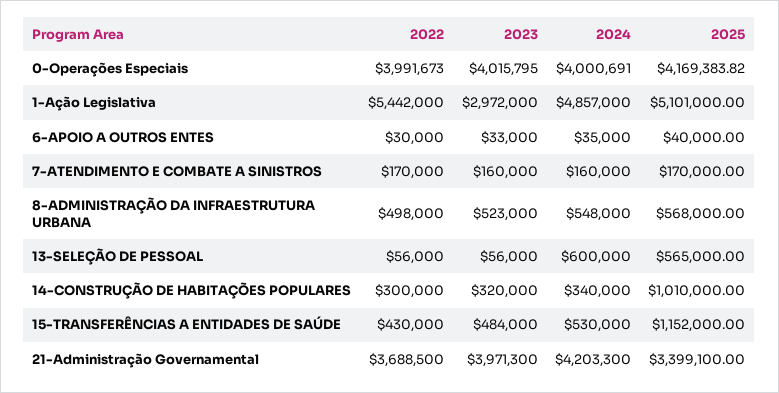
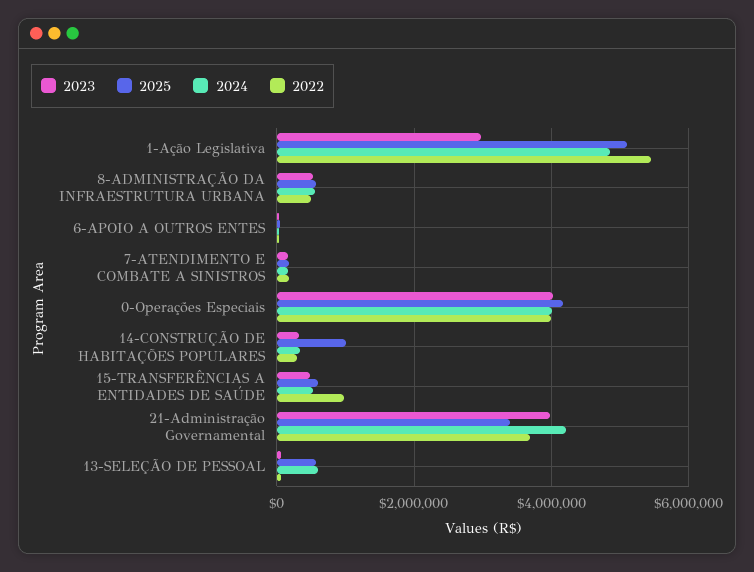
2022, 15-TRANSFERÊNCIAS A ENTIDADES DE SAÚDE: 430000 -> 1000000
2025, 15-TRANSFERÊNCIAS A ENTIDADES DE SAÚDE: 1152000 -> 600000

